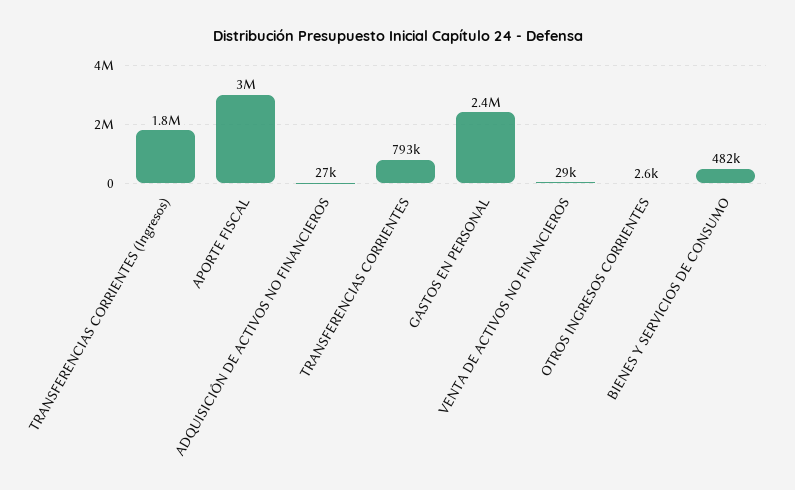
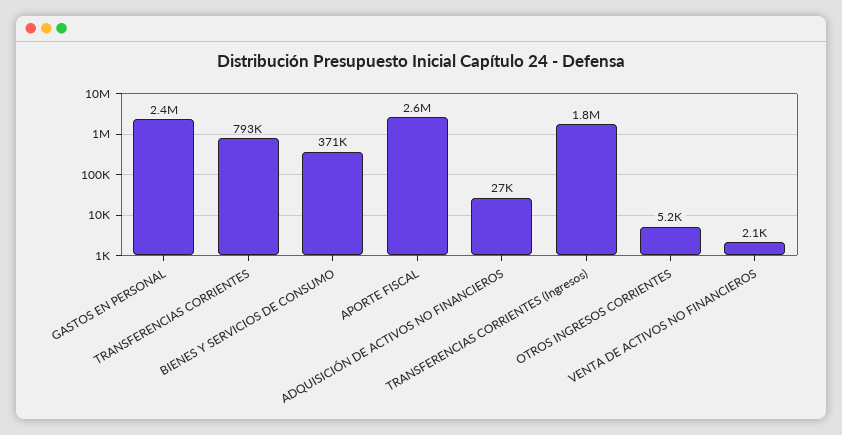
APORTE FISCAL: 3000000 -> 2600000
VENTA DE ACTIVOS NO FINANCIEROS: 29000 -> 2100
OTROS INGRESOS CORRIENTES: 2600 -> 5200
BIENES Y SERVICIOS DE CONSUMO: 482000 -> 371000

